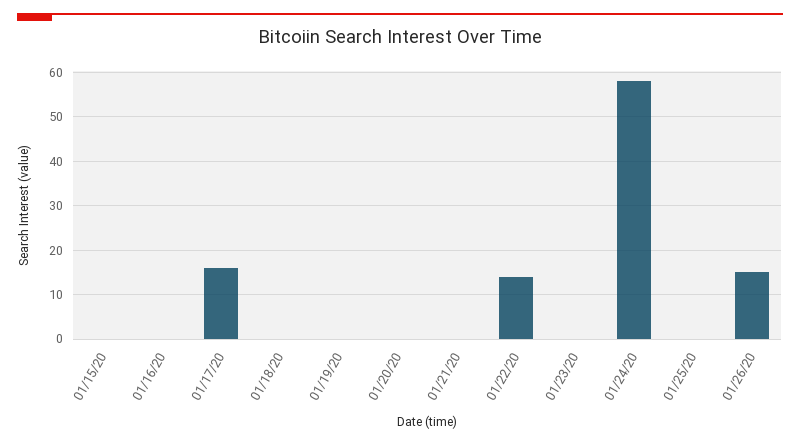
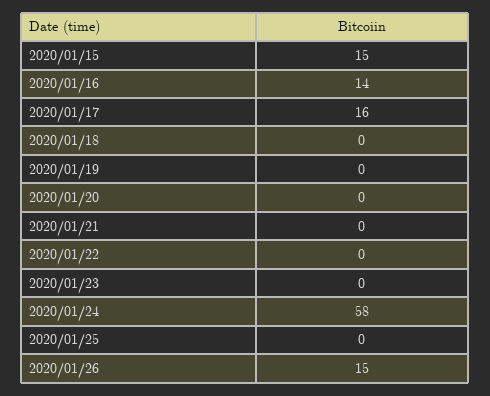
01/15/20: 0 -> 15
01/16/20: 0 -> 14
01/22/20: 15 -> 0

